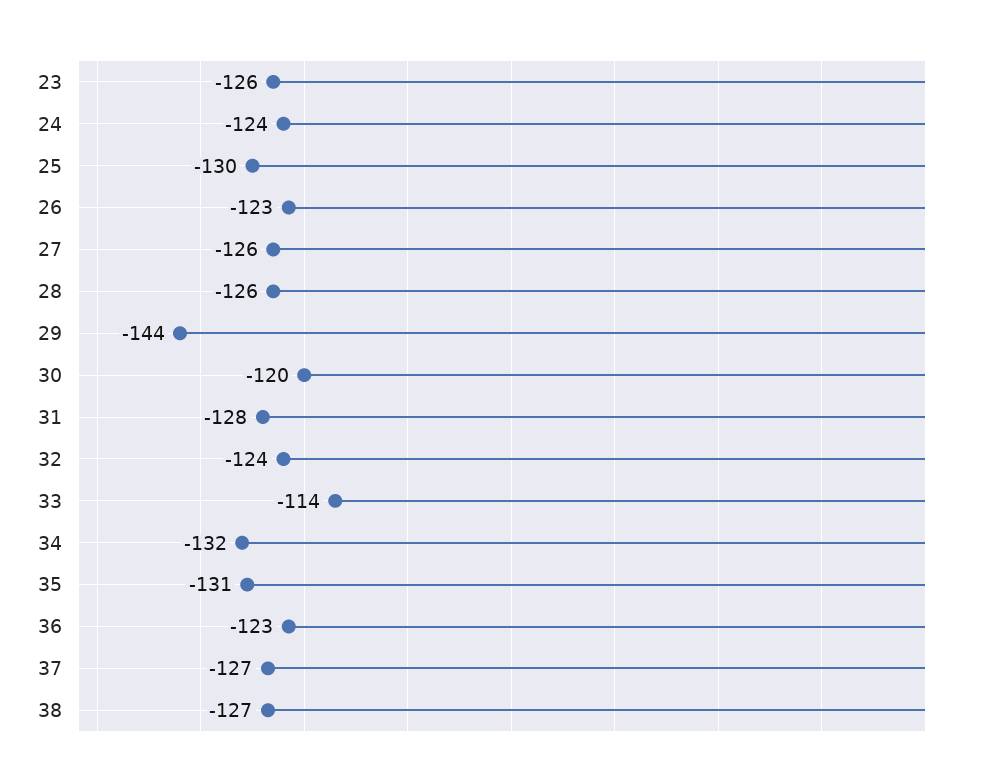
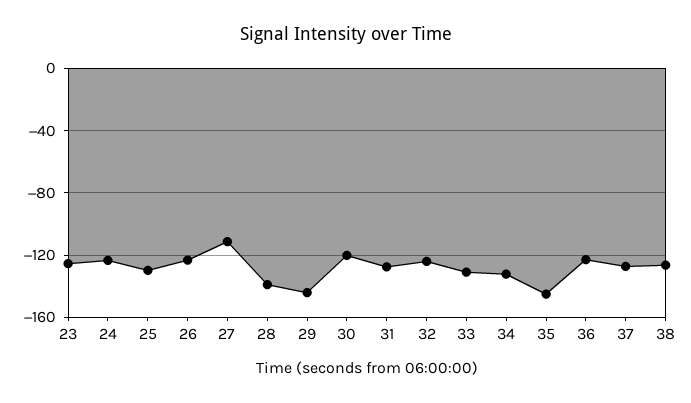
27: -126 -> -110
28: -126 -> -140
33: -114 -> -130
35: -131 -> -145

